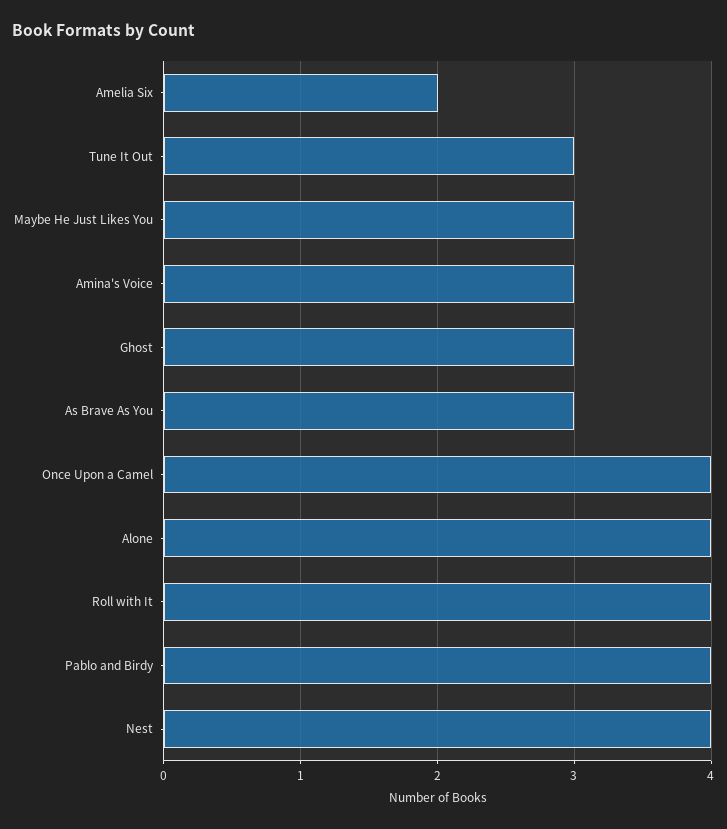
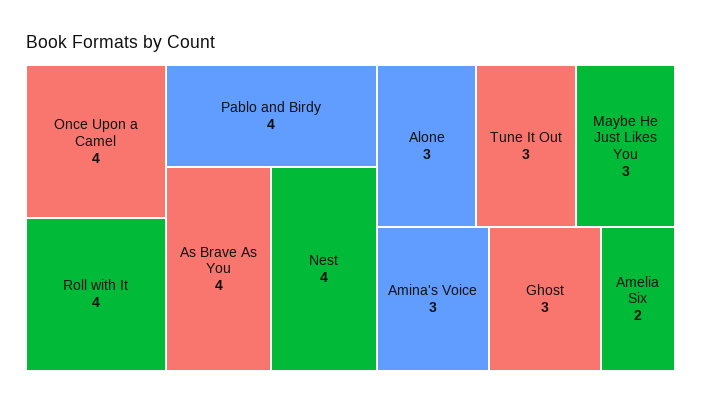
As Brave As You: 3 -> 4
Alone: 4 -> 3

